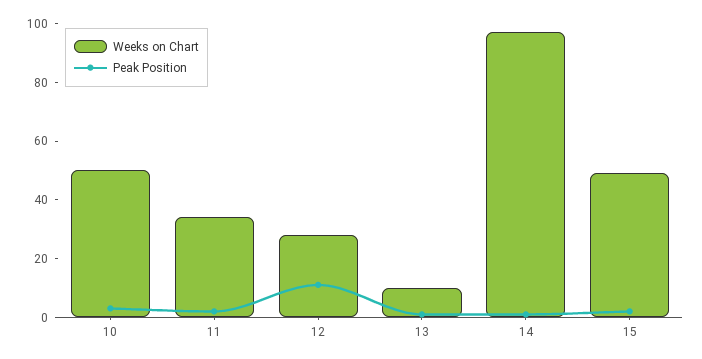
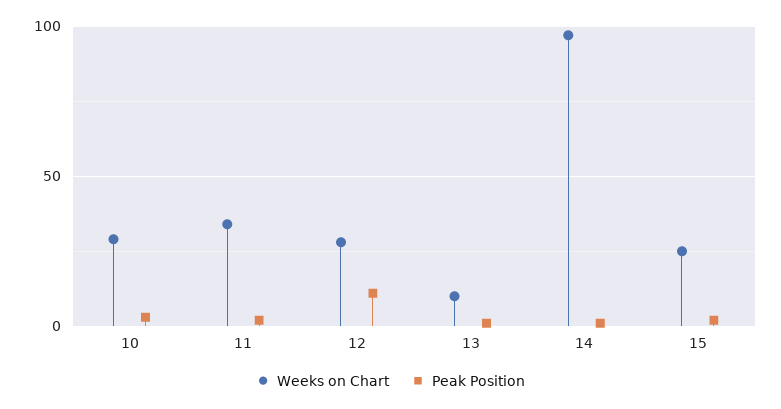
Weeks on Chart, 10: 50 -> 30
Weeks on Chart, 15: 50 -> 25

